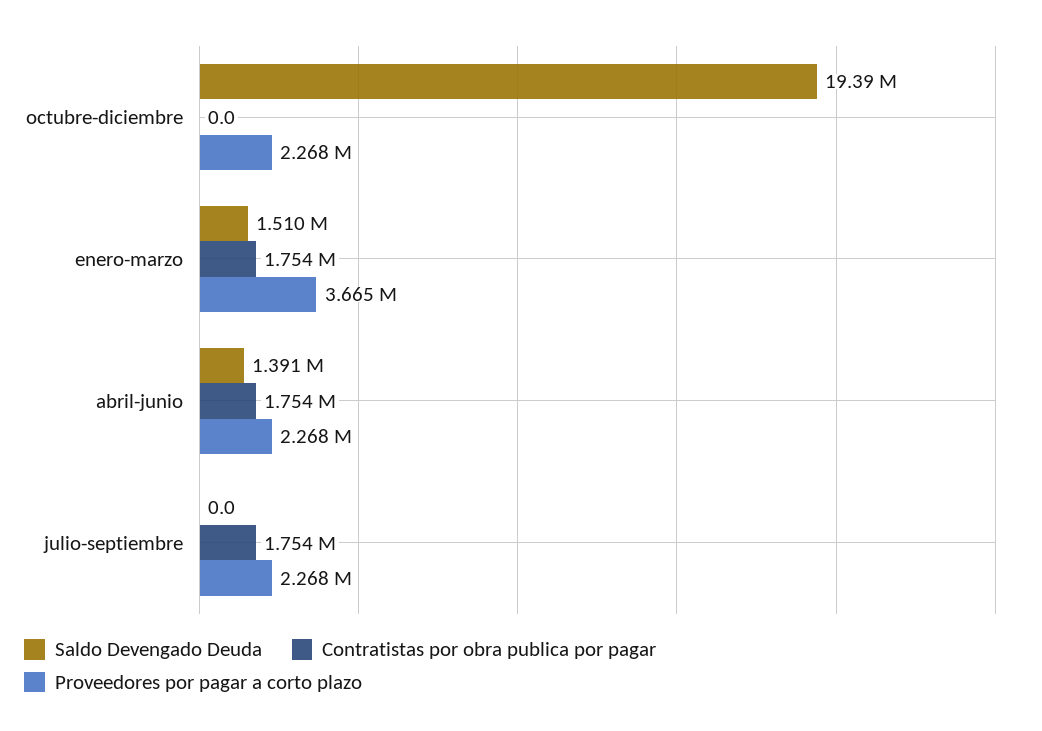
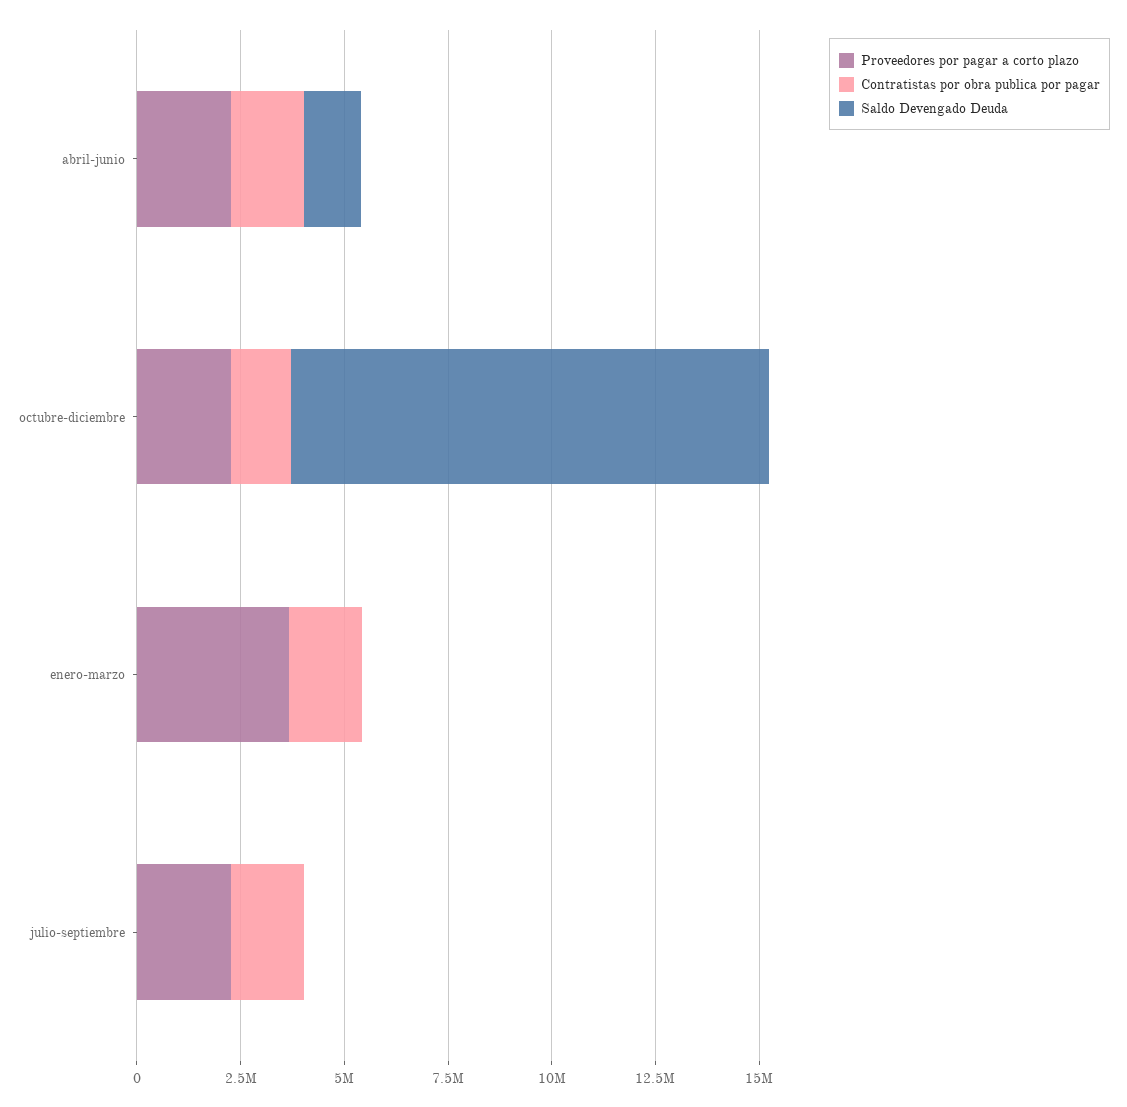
Saldo Devengado Deuda, octubre-diciembre: 19390000 -> 11500000
Contratistas por obra publica por pagar, octubre-diciembre: 0 -> 1500000
Saldo Devengado Deuda, enero-marzo: 1510000 -> 0

